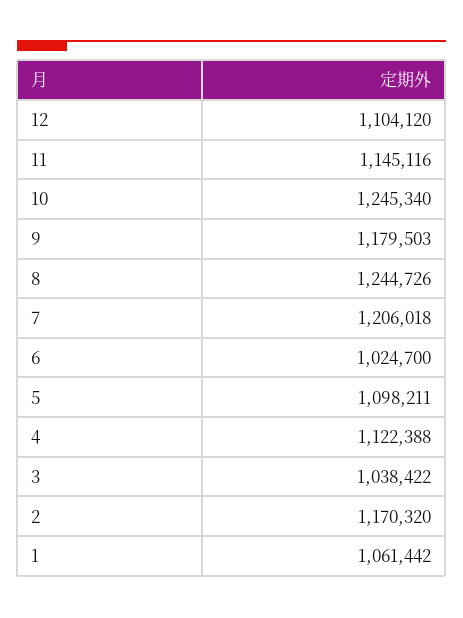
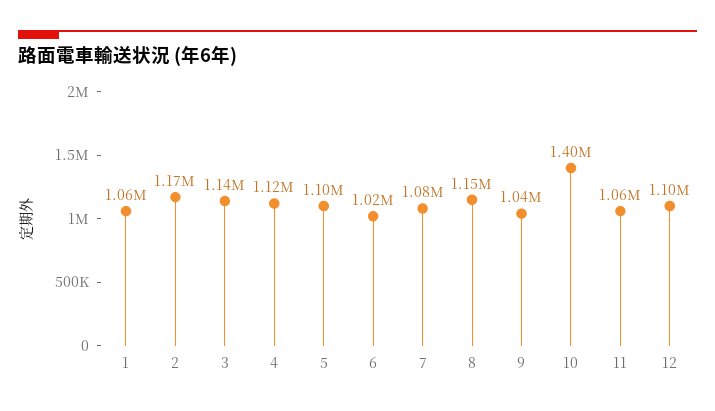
11: 1145116 -> 1060000
10: 1245340 -> 1400000
9: 1179503 -> 1040000
8: 1244726 -> 1150000
7: 1206018 -> 1080000
3: 1038422 -> 1140000

